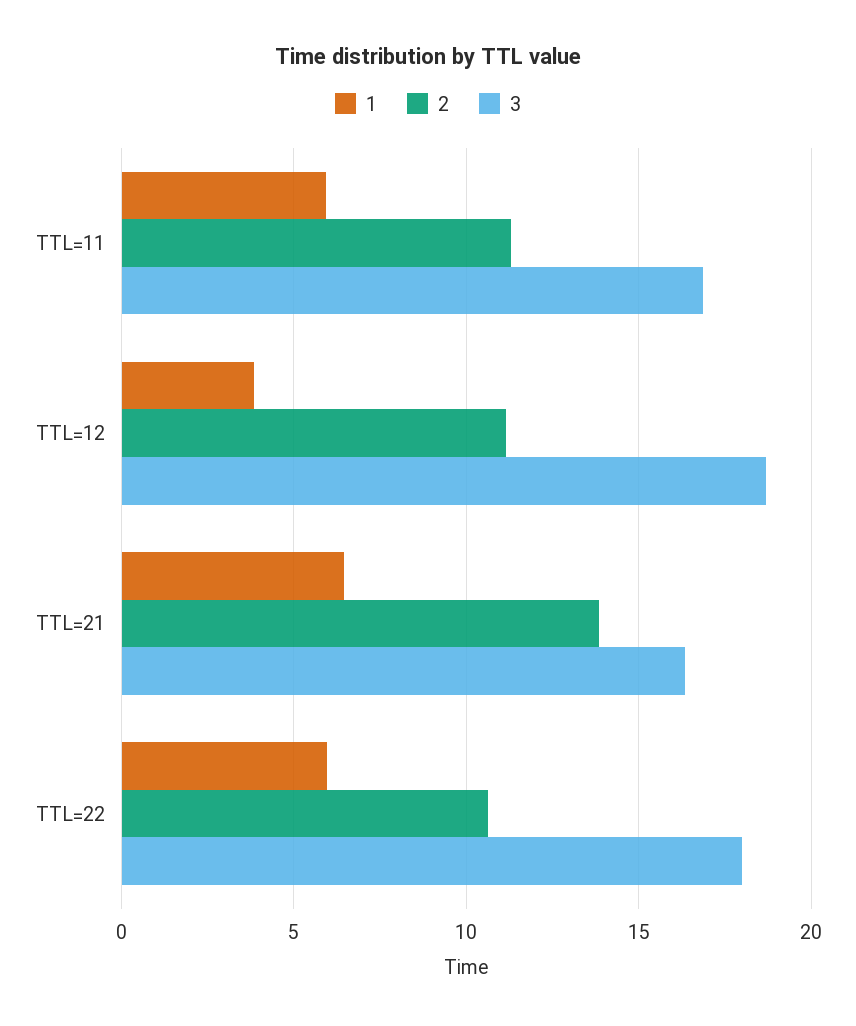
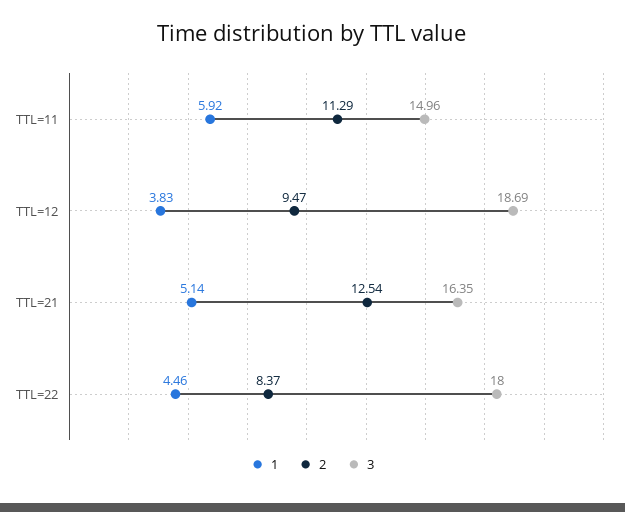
3, TTL=11: 17 -> 14.96
2, TTL=12: 11 -> 9.47
1, TTL=21: 6.5 -> 5.14
2, TTL=21: 14 -> 12.54
1, TTL=22: 6 -> 4.46
2, TTL=22: 10.5 -> 8.37

